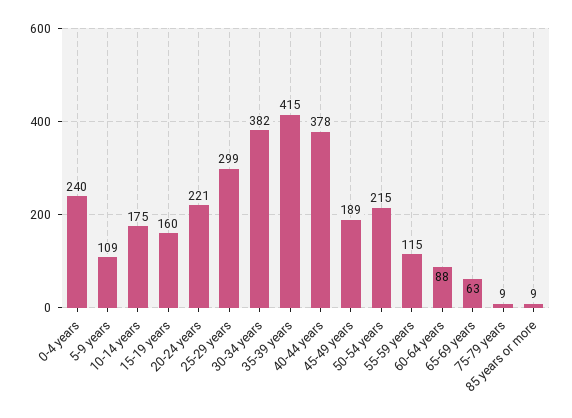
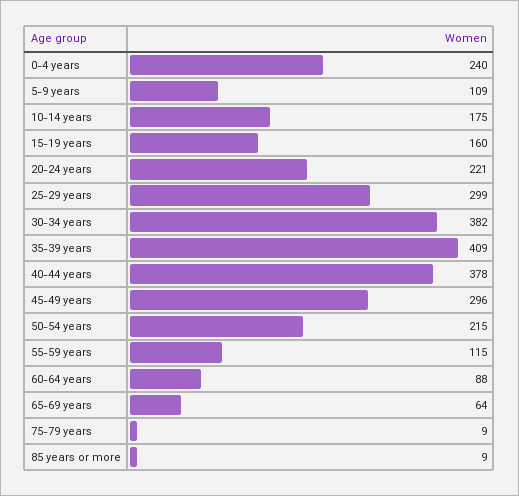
35-39 years: 415 -> 409
45-49 years: 189 -> 296
65-69 years: 63 -> 64

